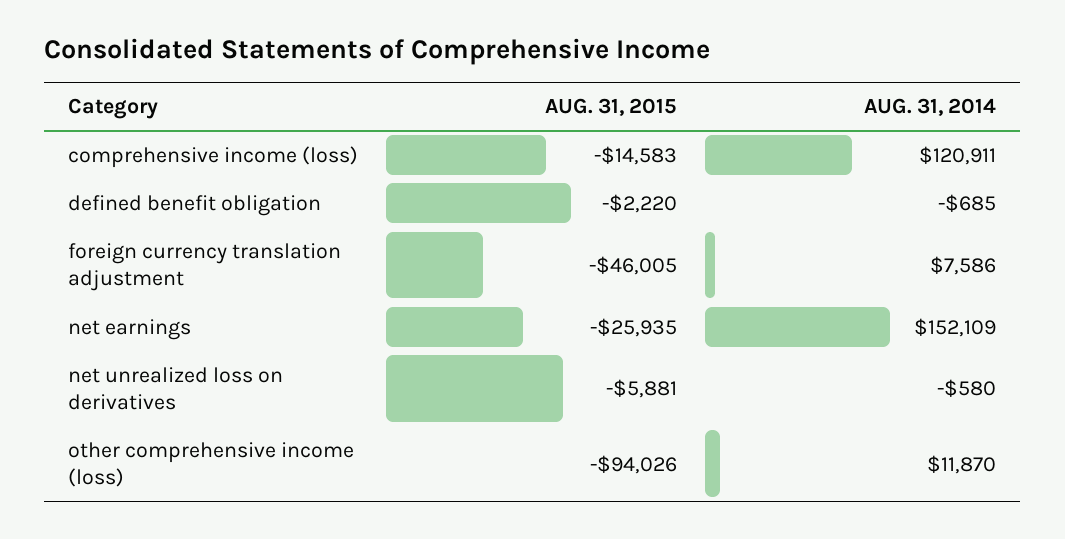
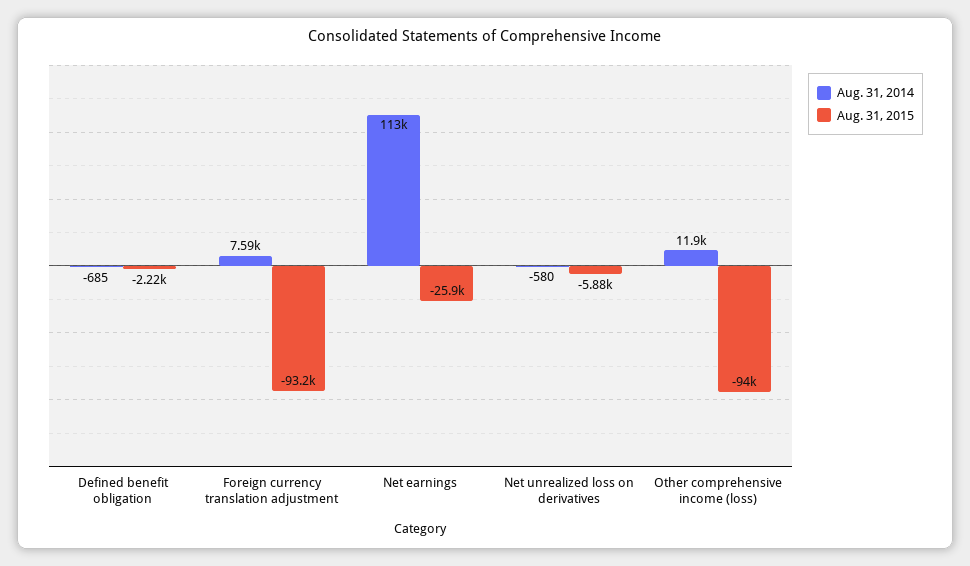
AUG. 31, 2015, comprehensive income (loss): -14583 -> none
AUG. 31, 2014, comprehensive income (loss): 120911 -> none
AUG. 31, 2015, foreign currency translation adjustment: -46005 -> -93200
AUG. 31, 2014, net earnings: 152109 -> 113000

